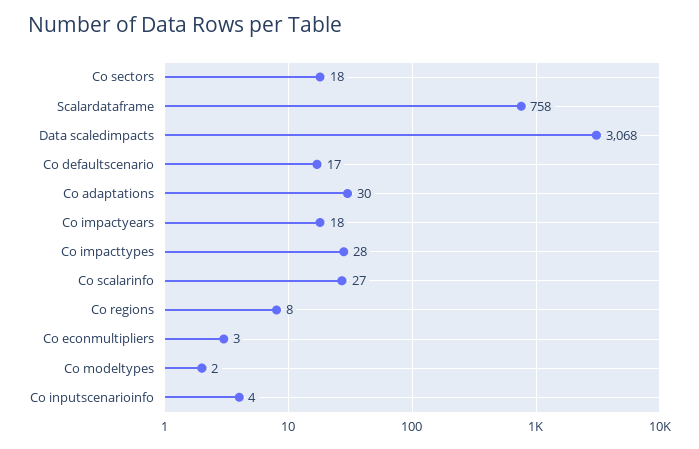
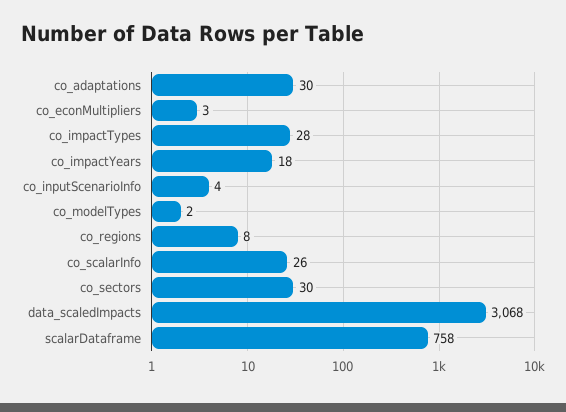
Co sectors: 18 -> 30
Co defaultscenario: 17 -> none
Co scalarinfo: 27 -> 26

